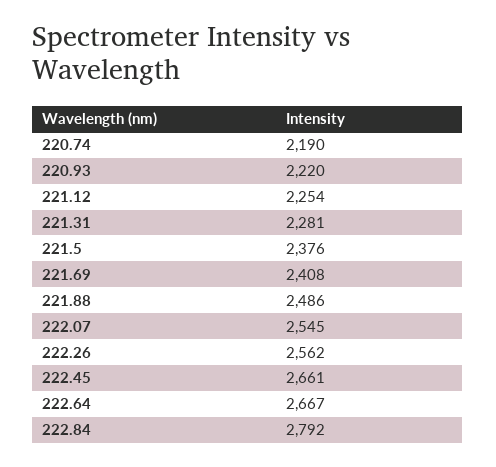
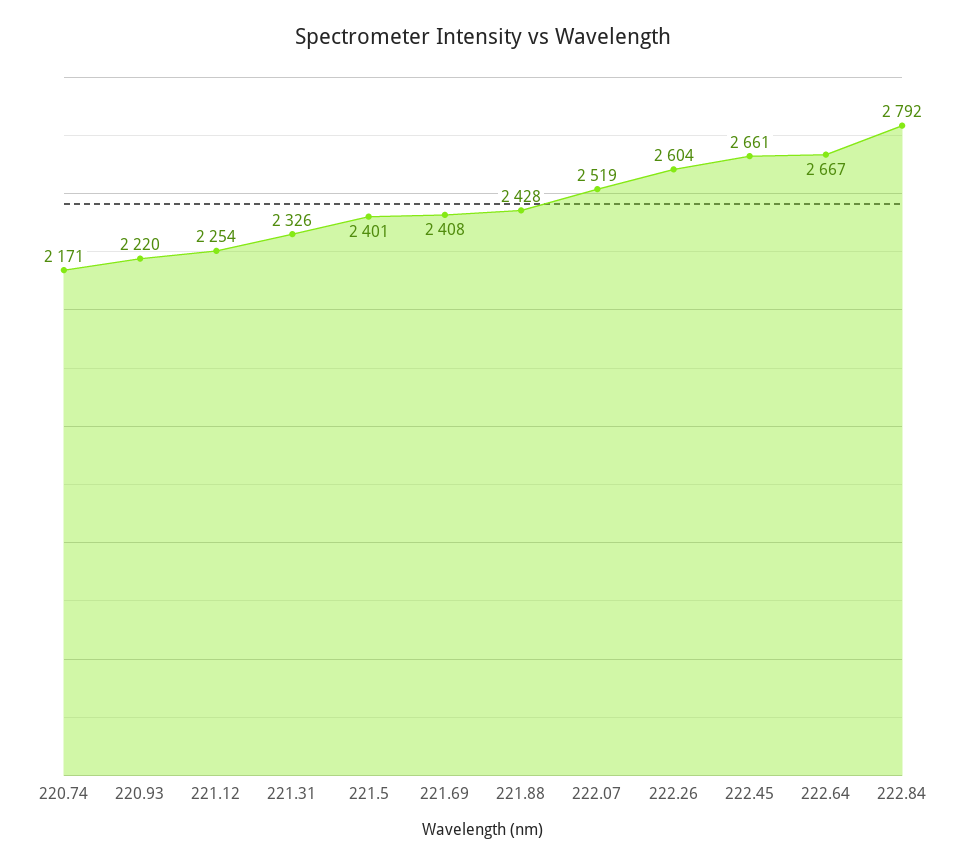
220.74: 2190 -> 2171
221.31: 2281 -> 2326
221.5: 2376 -> 2401
221.88: 2486 -> 2428
222.07: 2545 -> 2519
222.26: 2562 -> 2604

